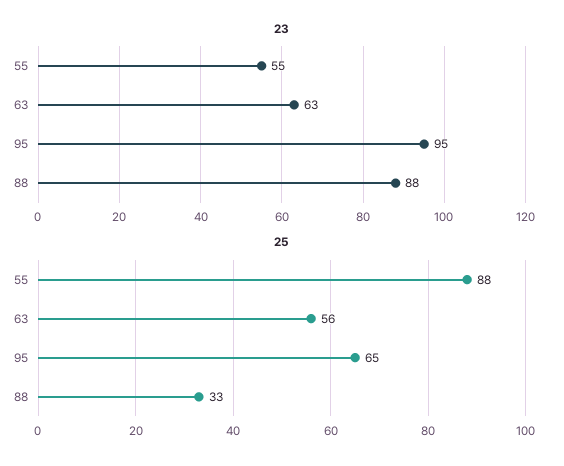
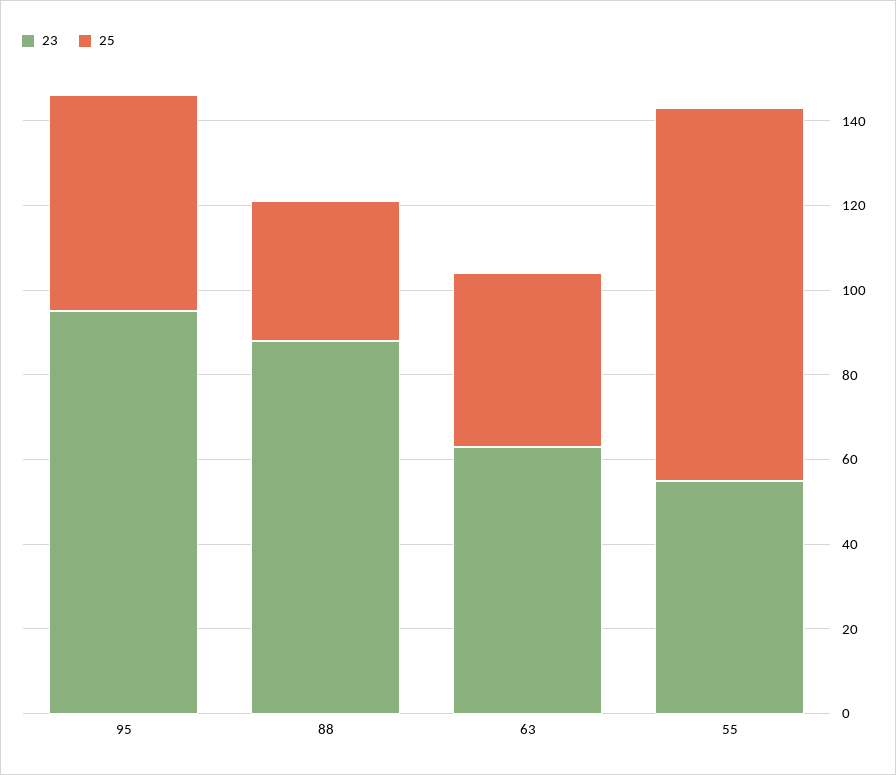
25, 63: 56 -> 40
25, 95: 65 -> 50

